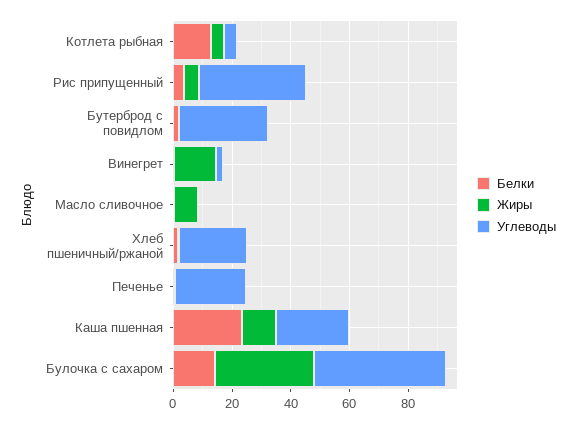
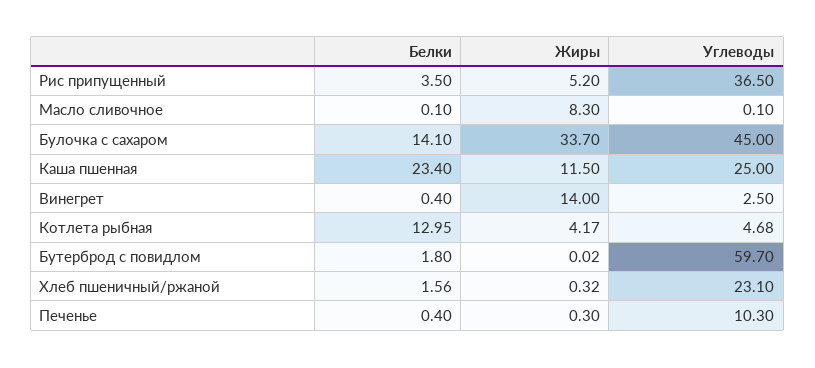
Углеводы, Бутерброд с повидлом: 30 -> 59.7
Углеводы, Печенье: 25 -> 10.3

